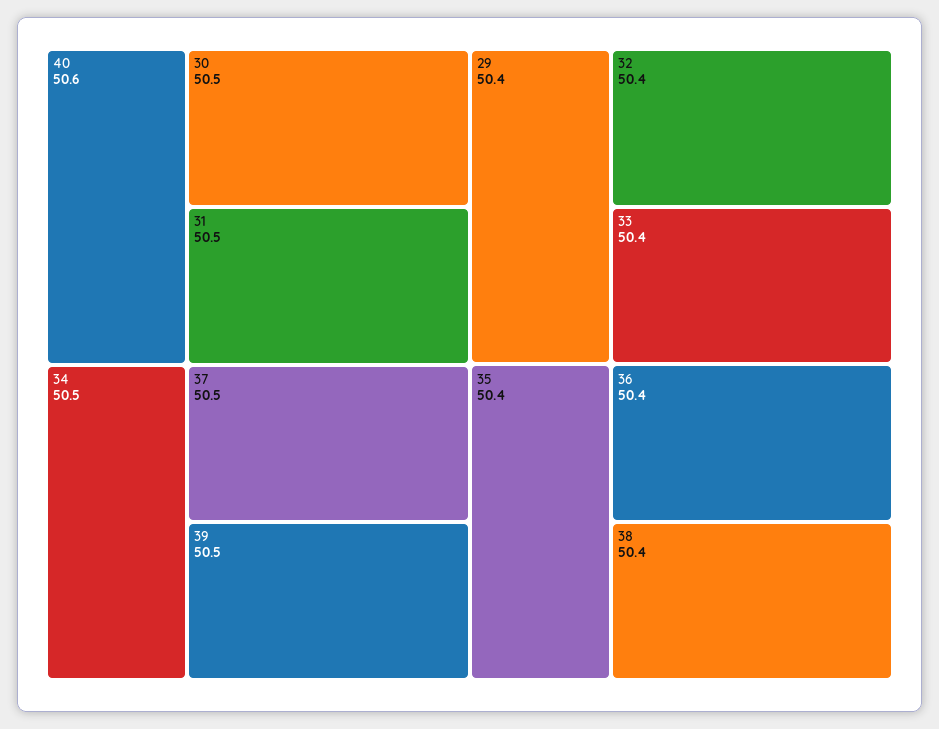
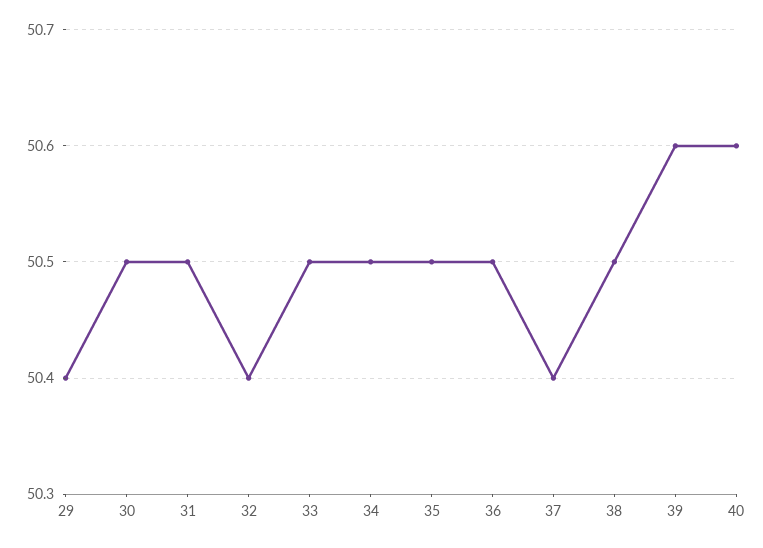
37: 50.5 -> 50.4
39: 50.5 -> 50.6
33: 50.4 -> 50.5
35: 50.4 -> 50.5
36: 50.4 -> 50.5
38: 50.4 -> 50.5

